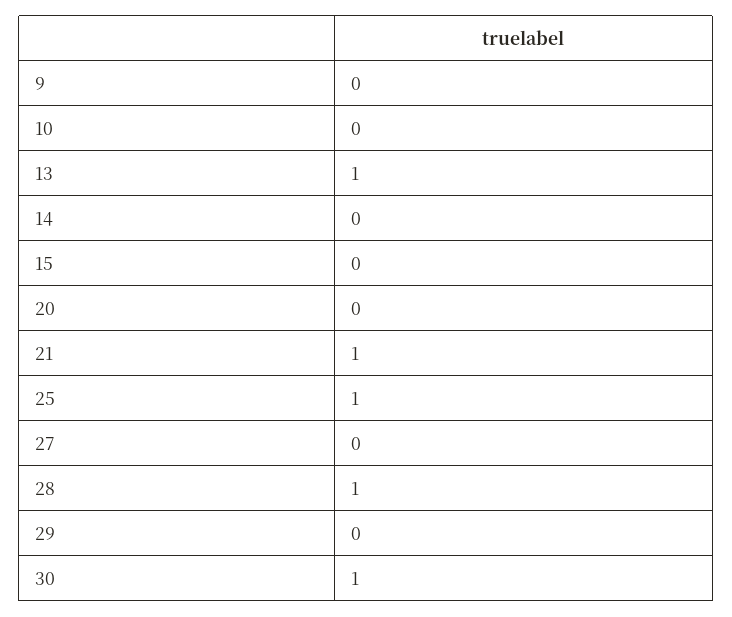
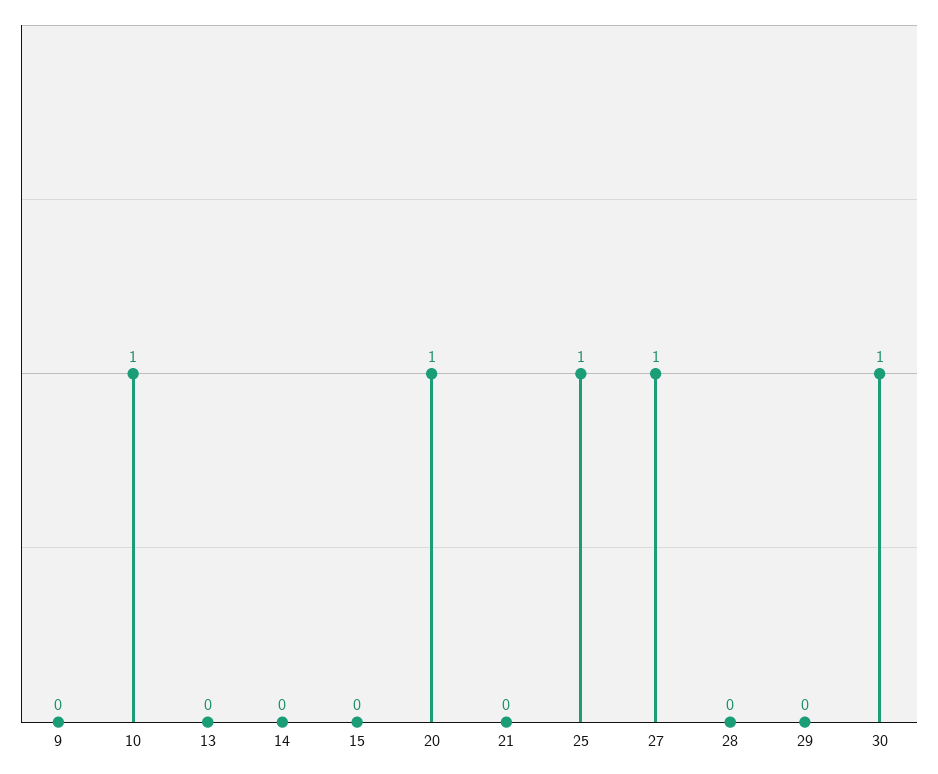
10: 0 -> 1
13: 1 -> 0
20: 0 -> 1
21: 1 -> 0
27: 0 -> 1
28: 1 -> 0

